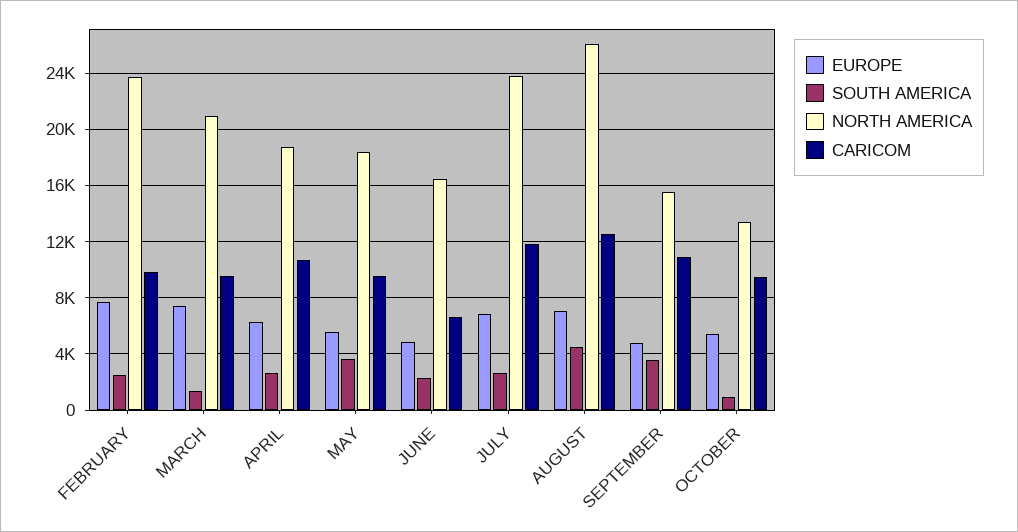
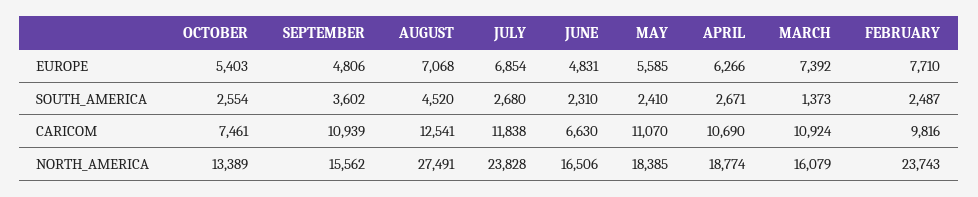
NORTH AMERICA, MARCH: 21000 -> 16079
CARICOM, MARCH: 9500 -> 10924
SOUTH AMERICA, MAY: 3500 -> 2410
CARICOM, MAY: 9500 -> 11070
NORTH AMERICA, AUGUST: 26000 -> 27491
SOUTH AMERICA, OCTOBER: 1000 -> 2554
CARICOM, OCTOBER: 9500 -> 7461

